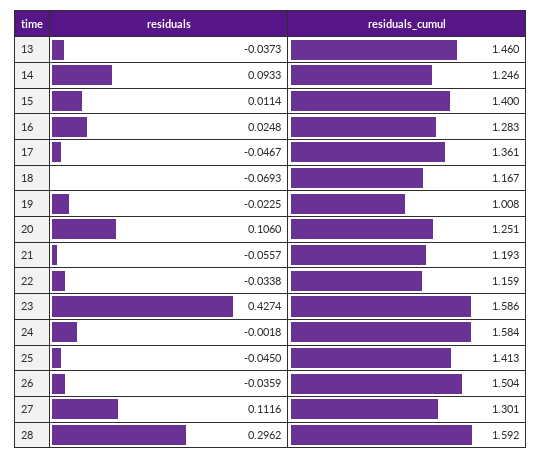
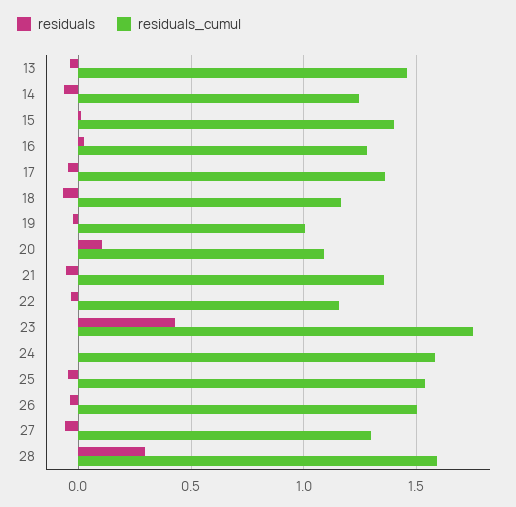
residuals, 14: 0.0933 -> -0.05
residuals_cumul, 20: 1.251 -> 1.1
residuals_cumul, 21: 1.193 -> 1.35
residuals_cumul, 23: 1.586 -> 1.75
residuals_cumul, 25: 1.413 -> 1.55
residuals, 27: 0.1116 -> -0.05

